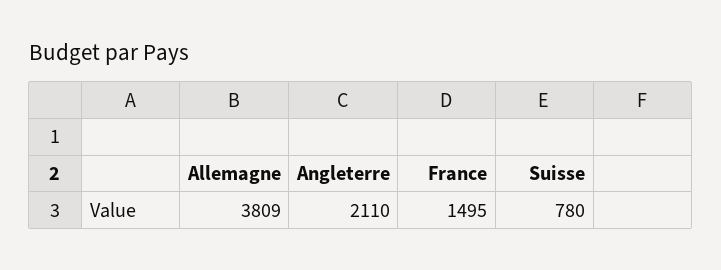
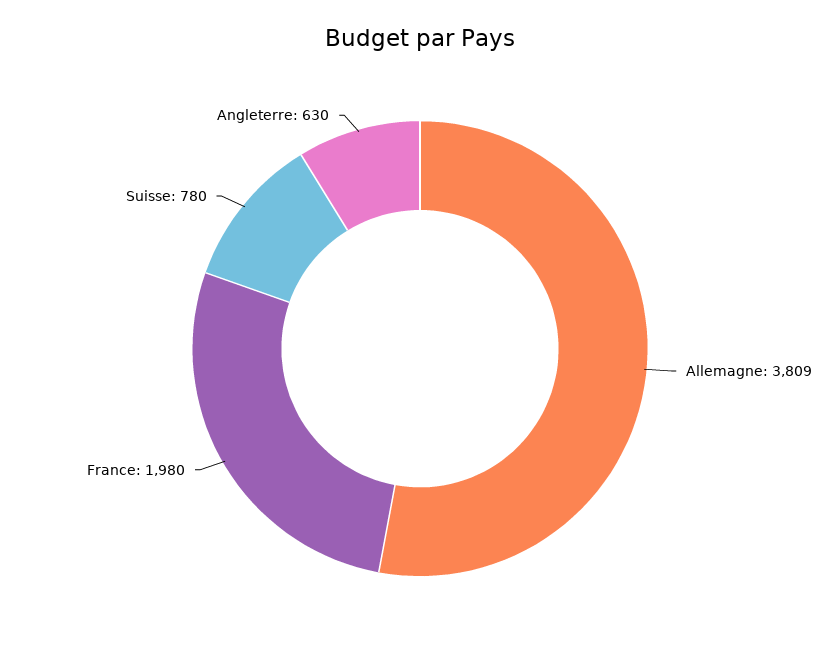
Angleterre: 2110 -> 630
France: 1495 -> 1980

